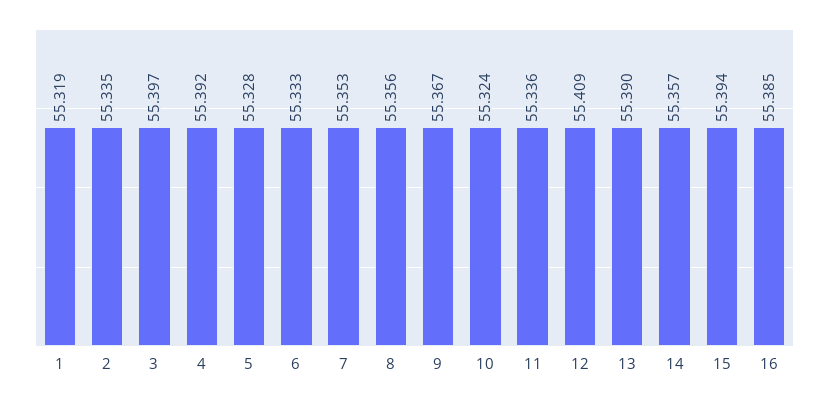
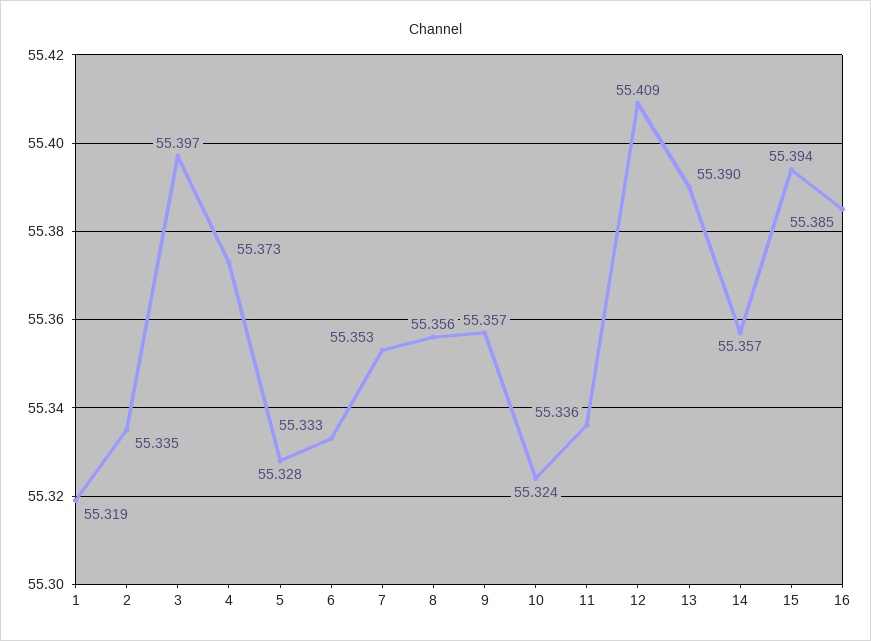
4: 55.392 -> 55.373
9: 55.367 -> 55.357

